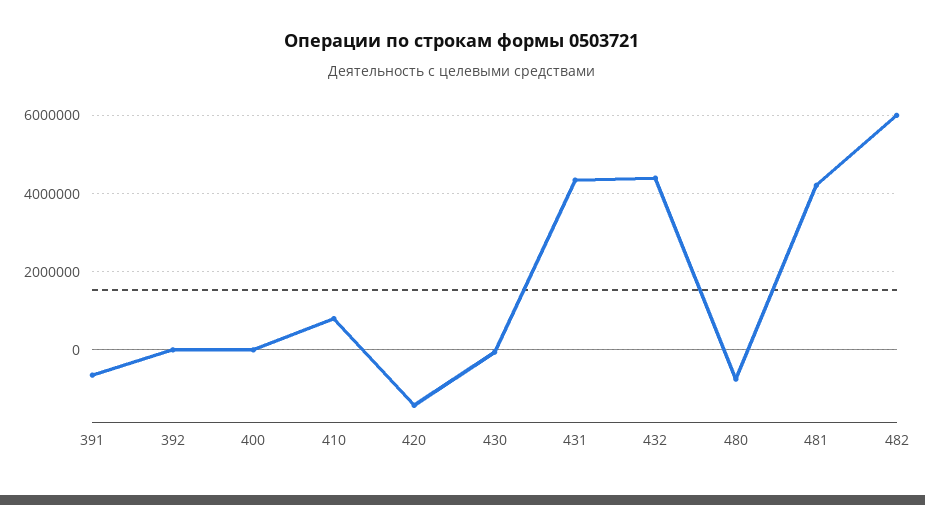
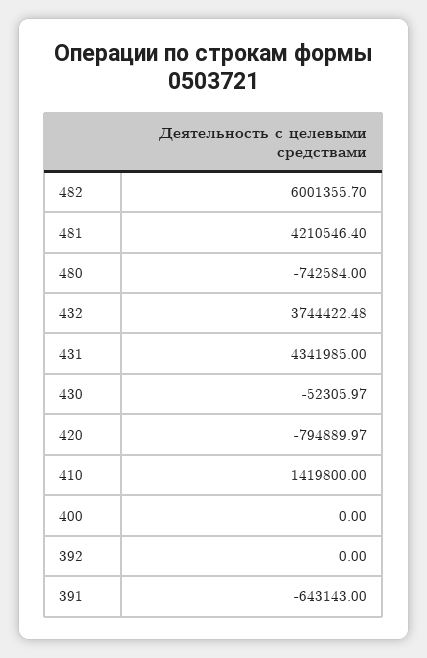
410: 800000 -> 1419800
420: -1400000 -> -794889.97
432: 4400000 -> 3744422.48

